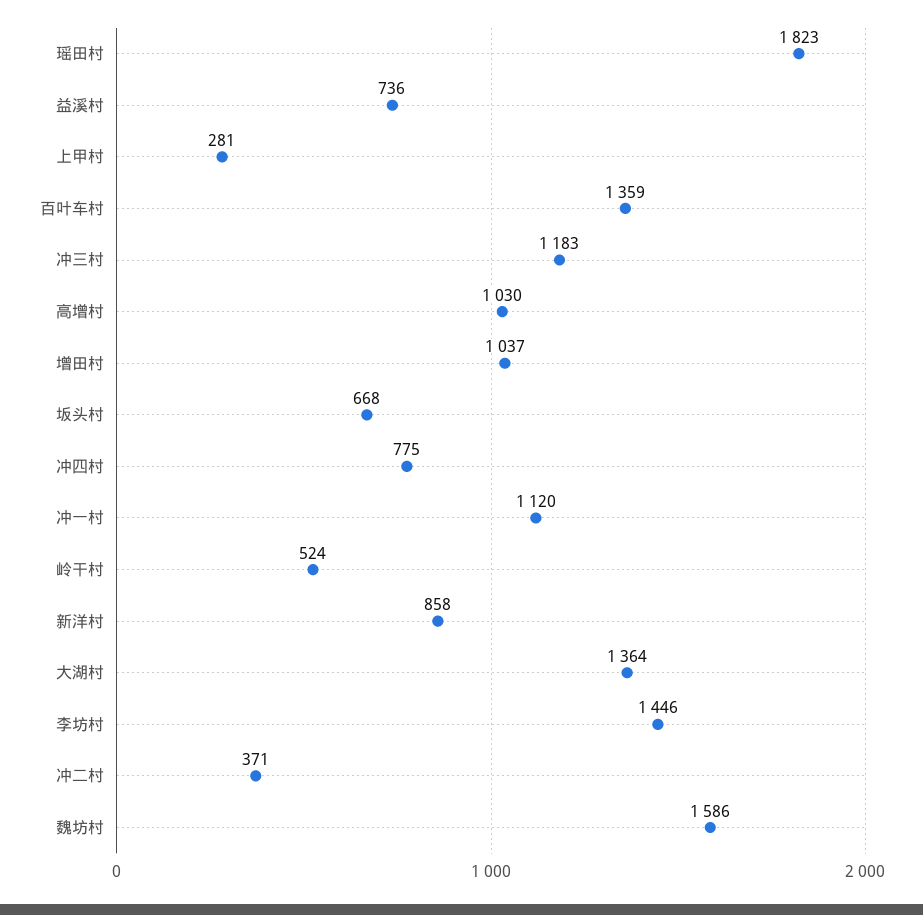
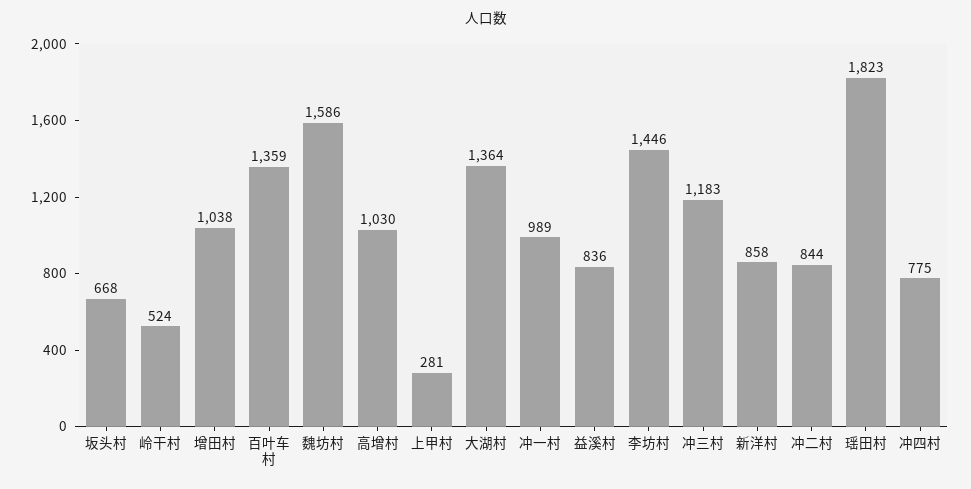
益溪村: 736 -> 836
增田村: 1037 -> 1038
冲一村: 1120 -> 989
冲二村: 371 -> 844

